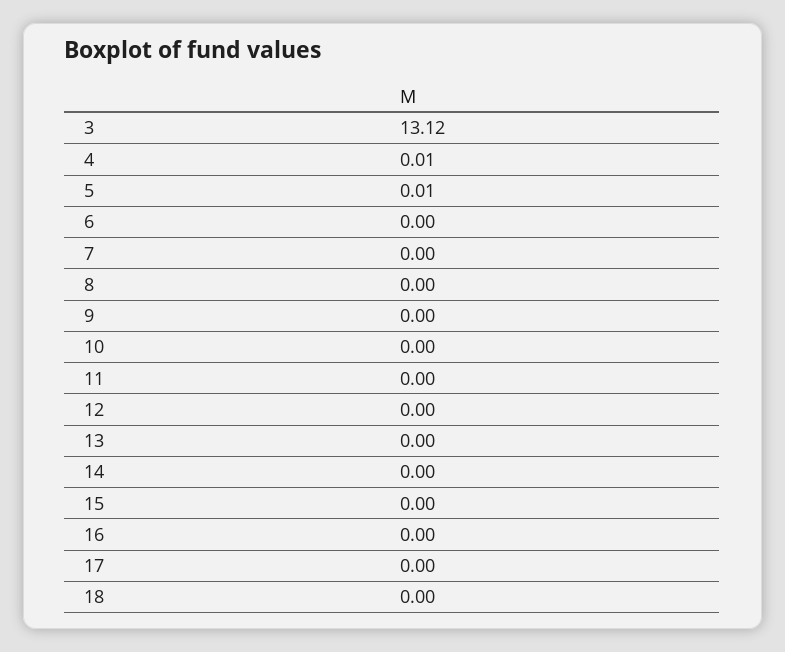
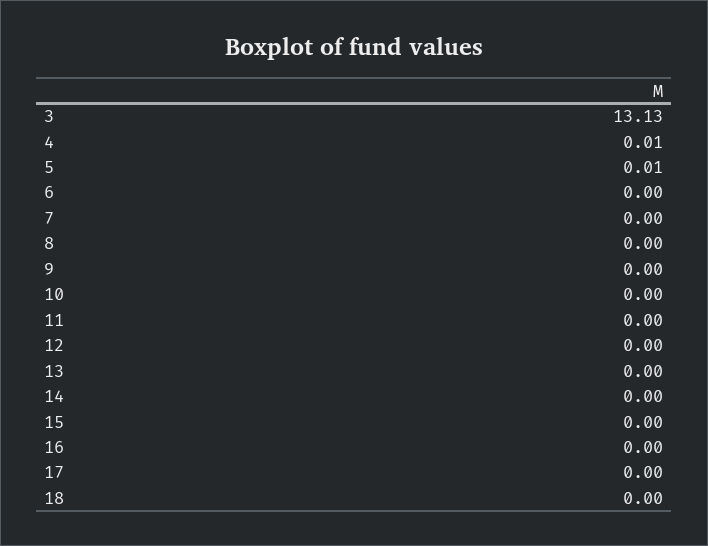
3: 13.12 -> 13.13

